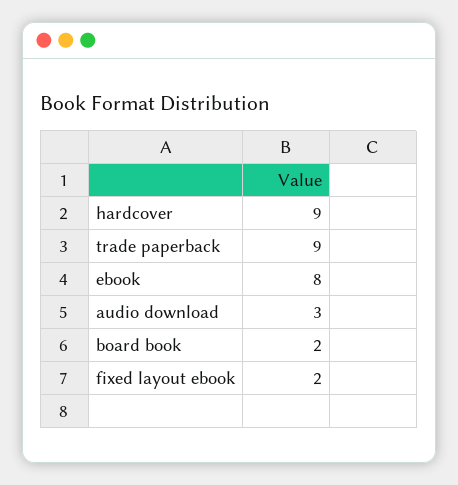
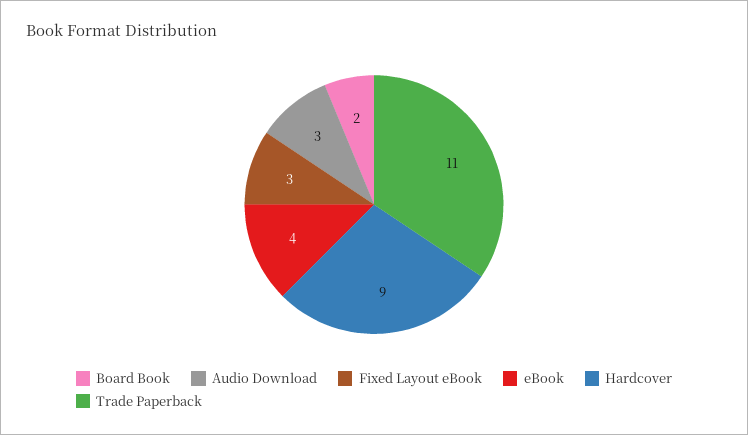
trade paperback: 9 -> 11
ebook: 8 -> 4
fixed layout ebook: 2 -> 3

